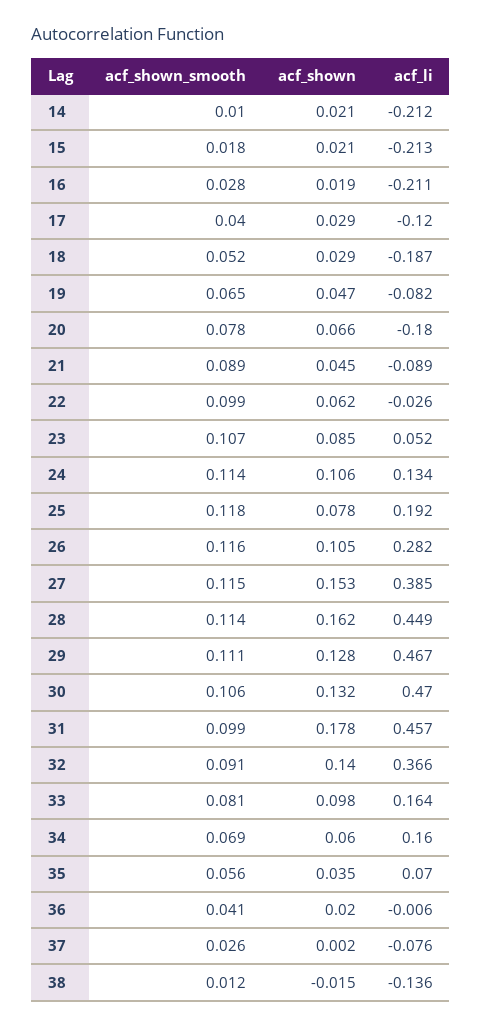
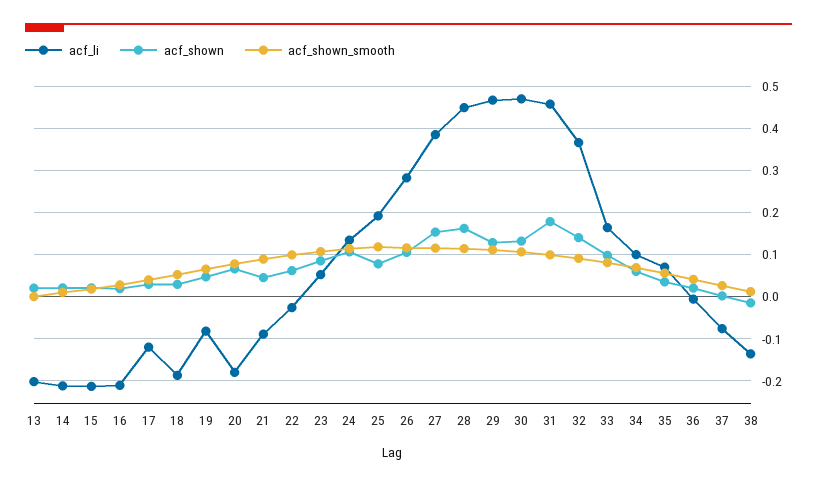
acf_li, 34: 0.16 -> 0.1
acf_li, 13: none -> -0.2
acf_shown, 13: none -> 0.02
acf_shown_smooth, 13: none -> 0

